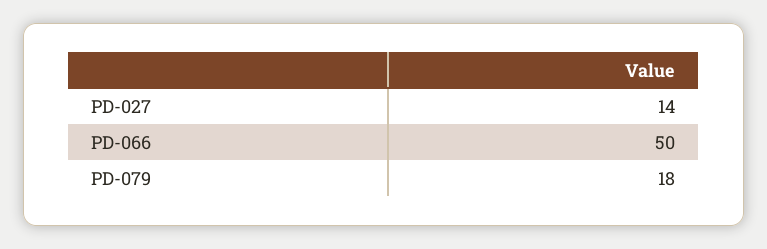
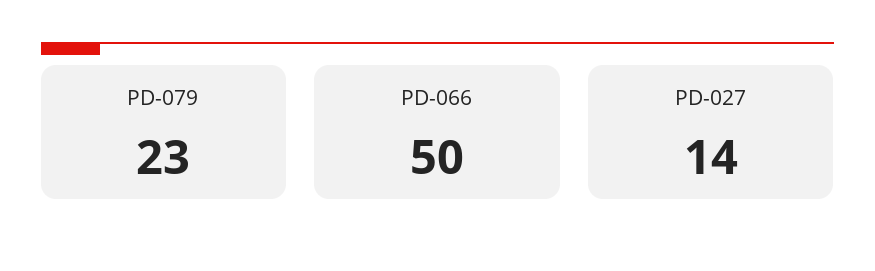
PD-079: 18 -> 23

